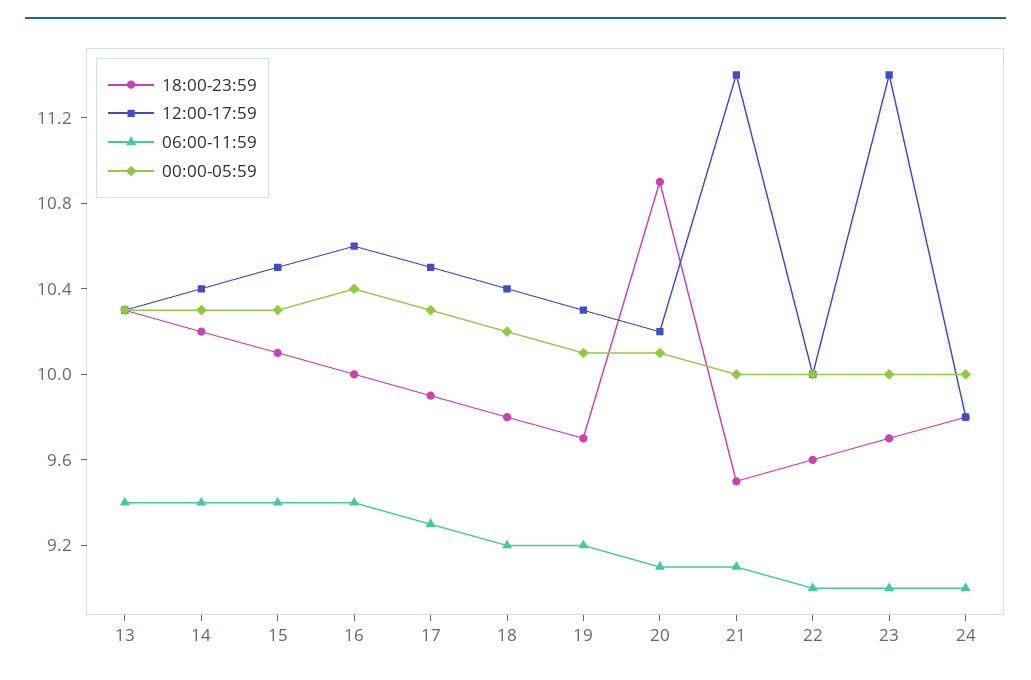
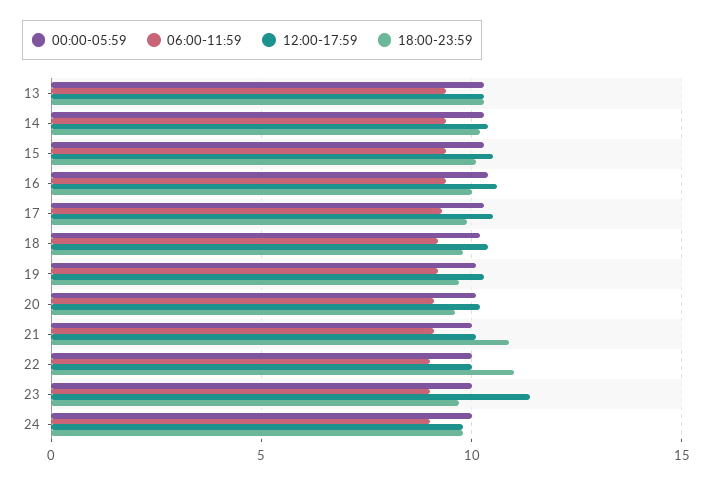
18:00-23:59, 20: 10.9 -> 9.5
18:00-23:59, 21: 9.5 -> 11
12:00-17:59, 21: 11.4 -> 10
18:00-23:59, 22: 9.6 -> 11

